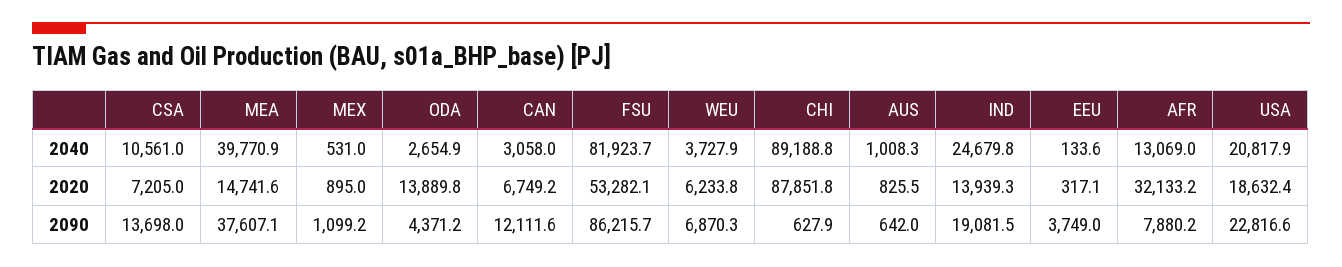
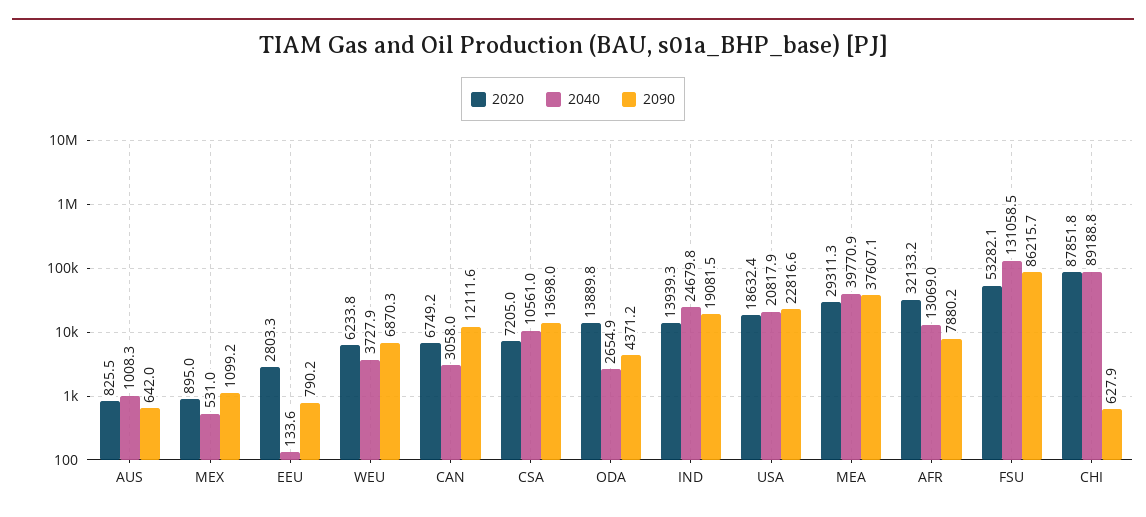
2040, FSU: 81923.7 -> 131058.5
2020, MEA: 14741.6 -> 29311.3
2020, EEU: 317.1 -> 2803.3
2090, EEU: 3749 -> 790.2

